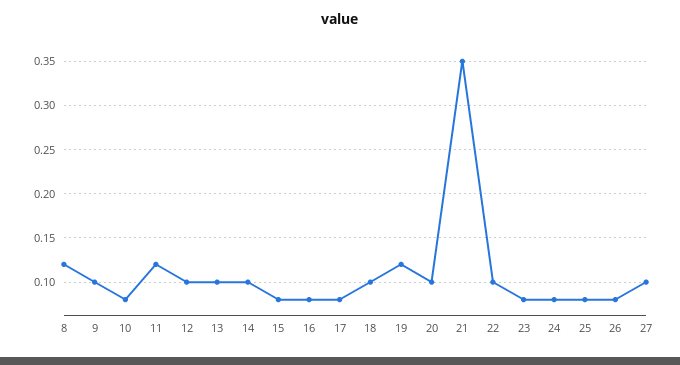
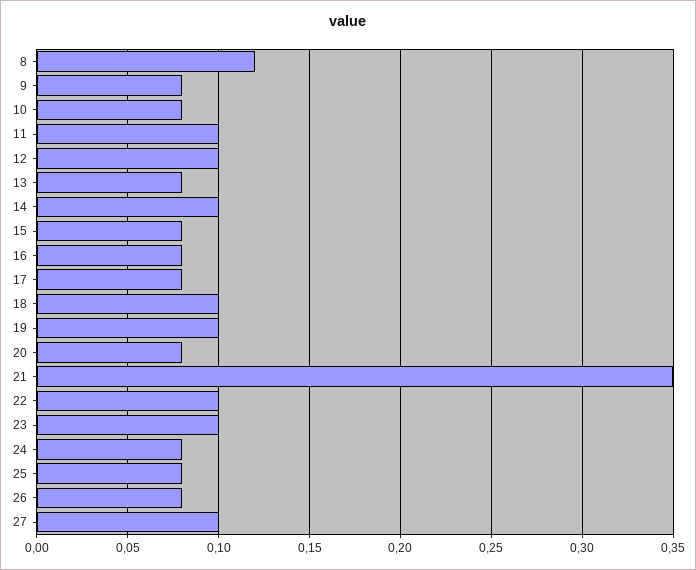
9: 0.1 -> 0.08
11: 0.12 -> 0.1
13: 0.1 -> 0.08
19: 0.12 -> 0.1
20: 0.1 -> 0.08
23: 0.08 -> 0.1

